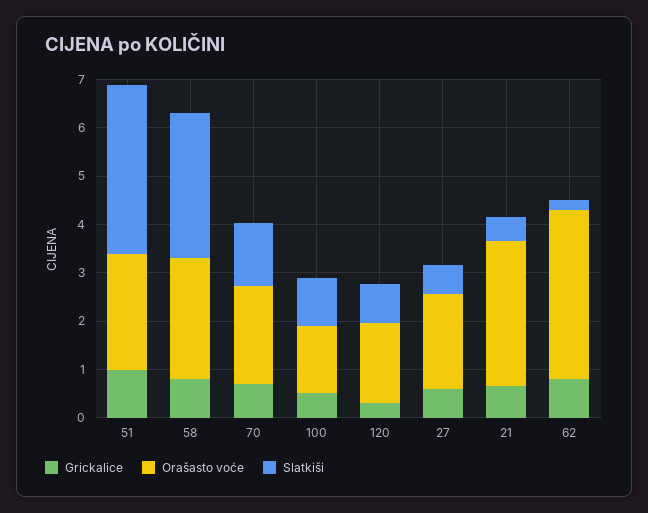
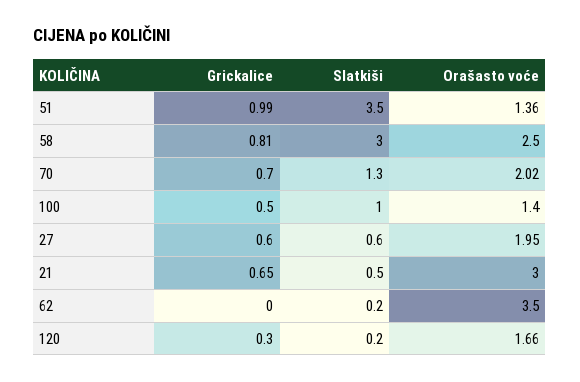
Orašasto voće, 51: 2.4 -> 1.36
Slatkiši, 120: 0.8 -> 0.2
Grickalice, 62: 0.8 -> 0

